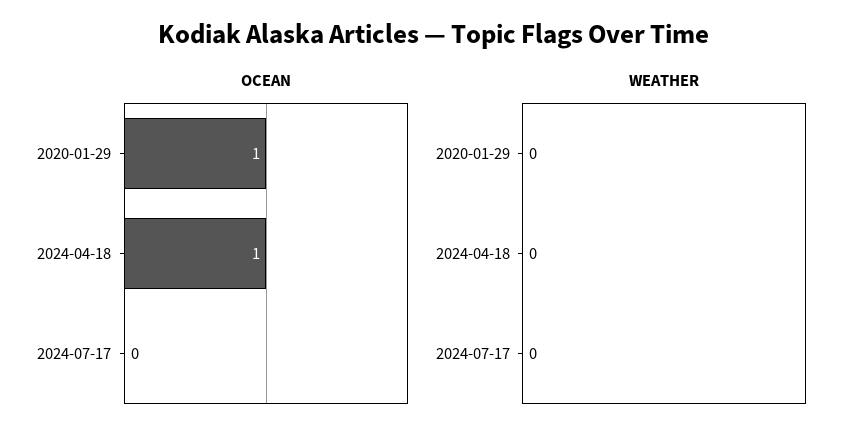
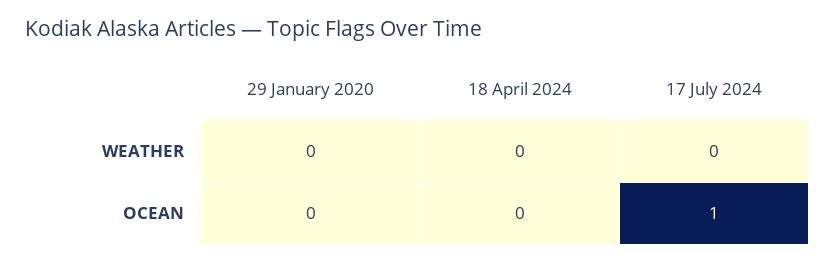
OCEAN, 2020-01-29: 1 -> 0
OCEAN, 2024-04-18: 1 -> 0
OCEAN, 2024-07-17: 0 -> 1

